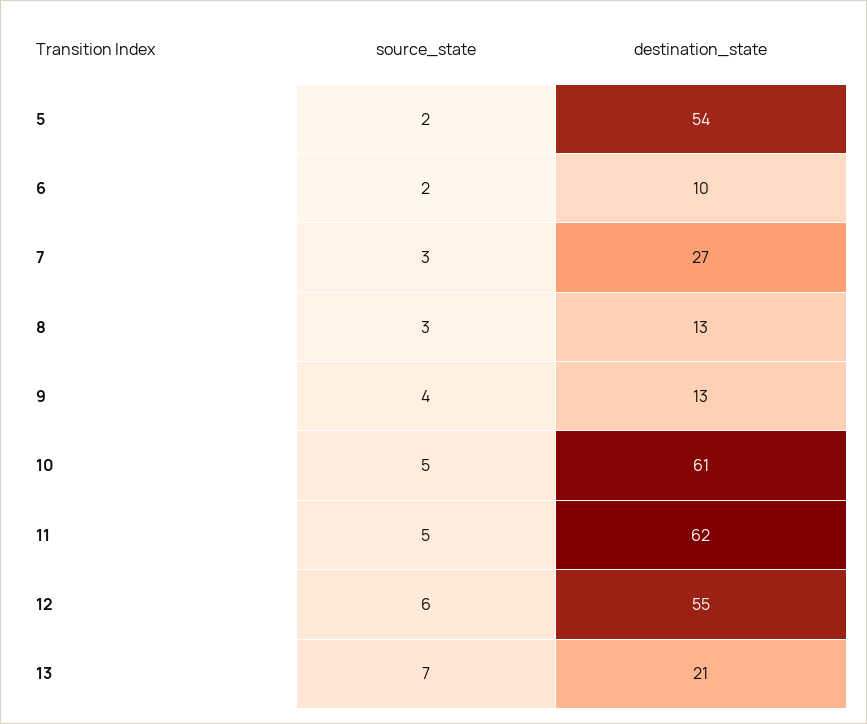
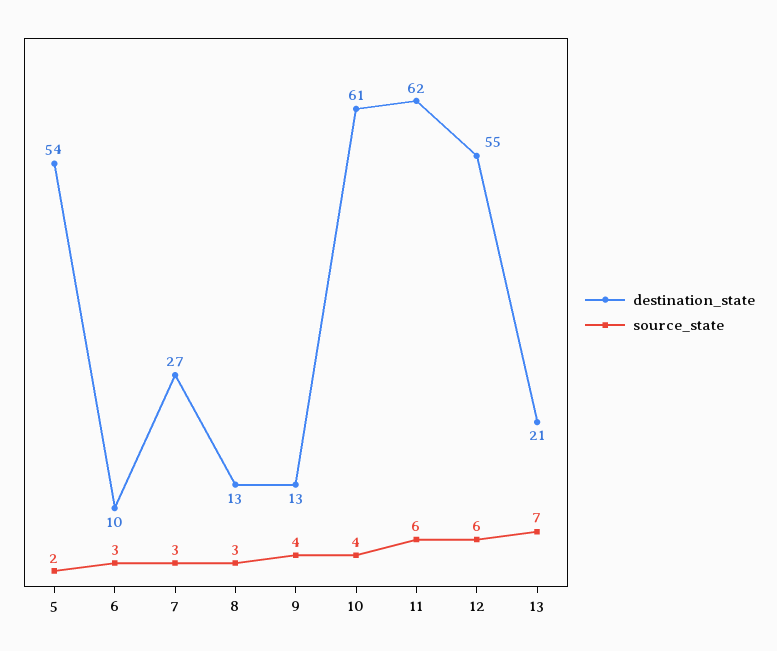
source_state, 6: 2 -> 3
source_state, 10: 5 -> 4
source_state, 11: 5 -> 6

